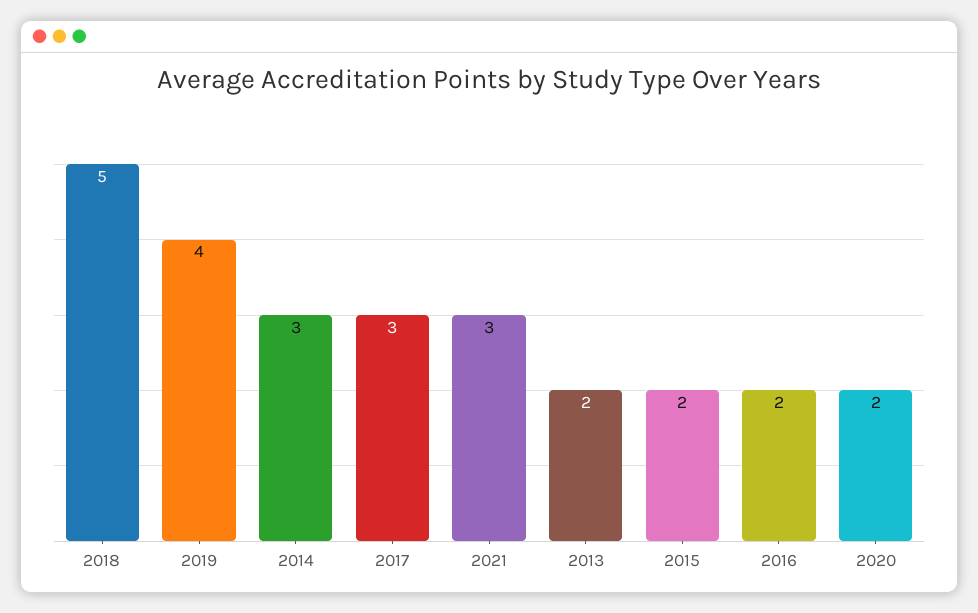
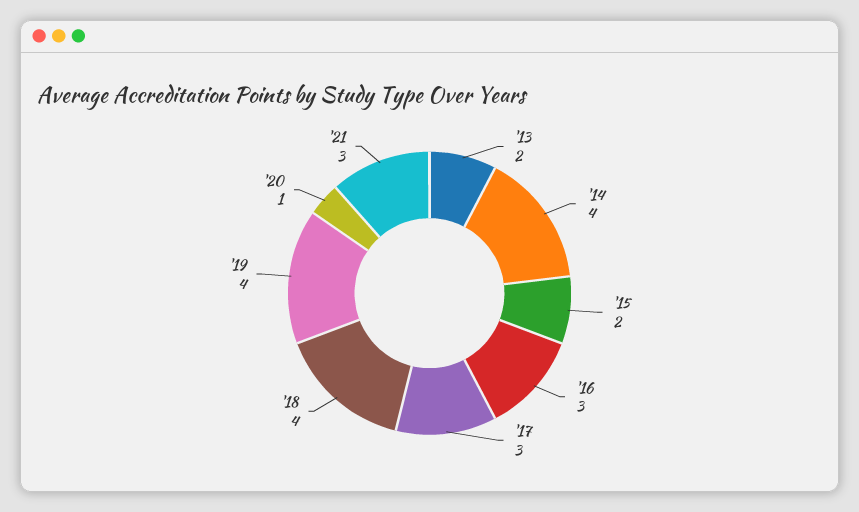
2018: 5 -> 4
2014: 3 -> 4
2016: 2 -> 3
2020: 2 -> 1

